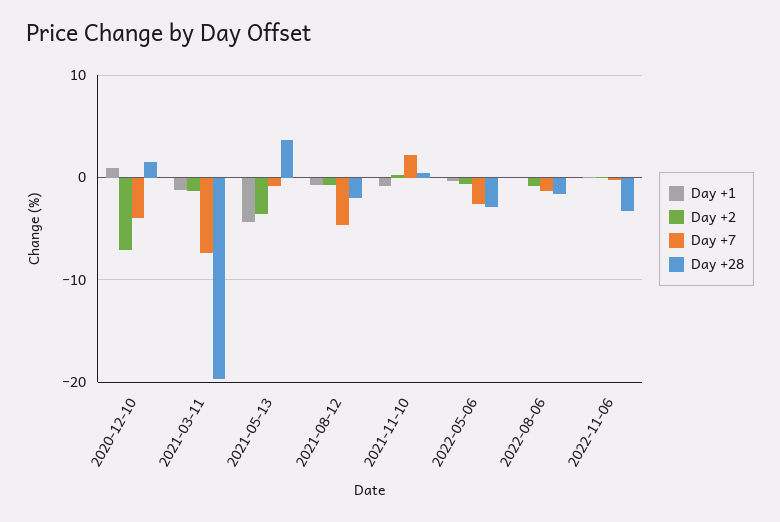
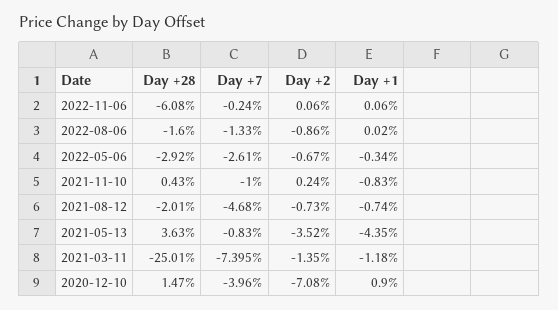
Day +28, 2021-03-11: -20 -> -25.01
Day +7, 2021-11-10: 2 -> -1
Day +28, 2022-11-06: -3 -> -6.08

